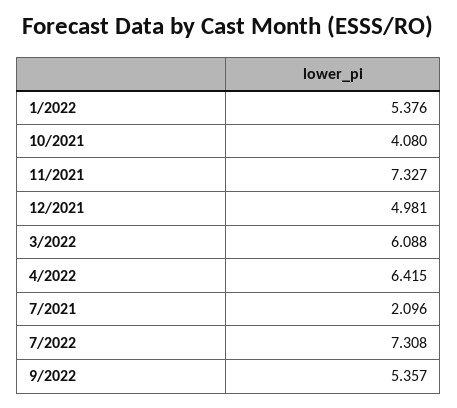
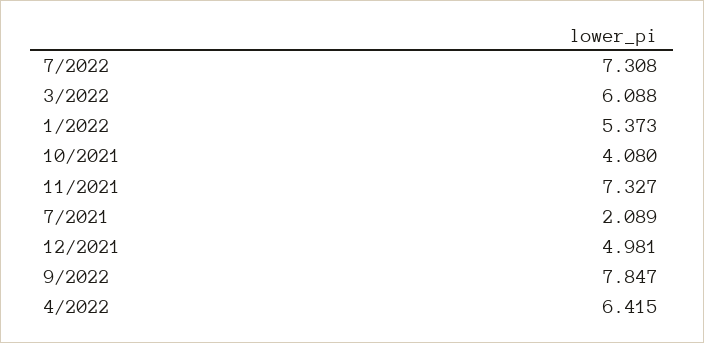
1/2022: 5.376 -> 5.373
7/2021: 2.096 -> 2.089
9/2022: 5.357 -> 7.847

